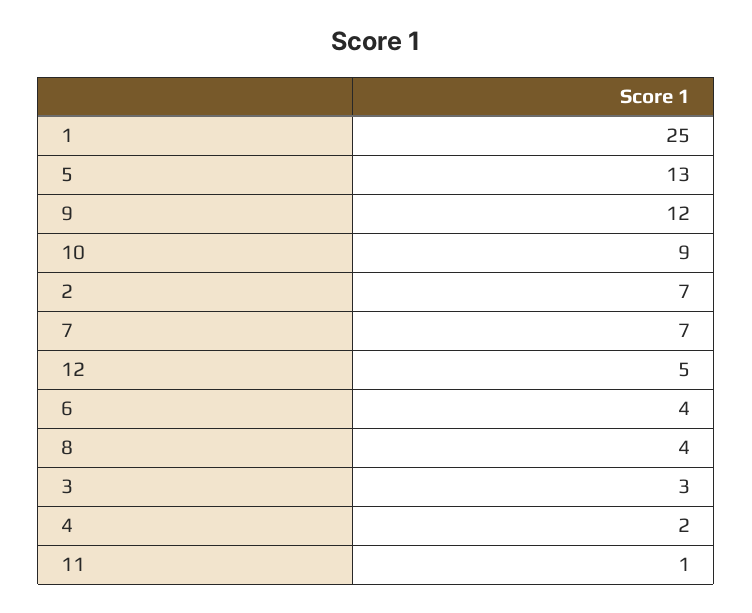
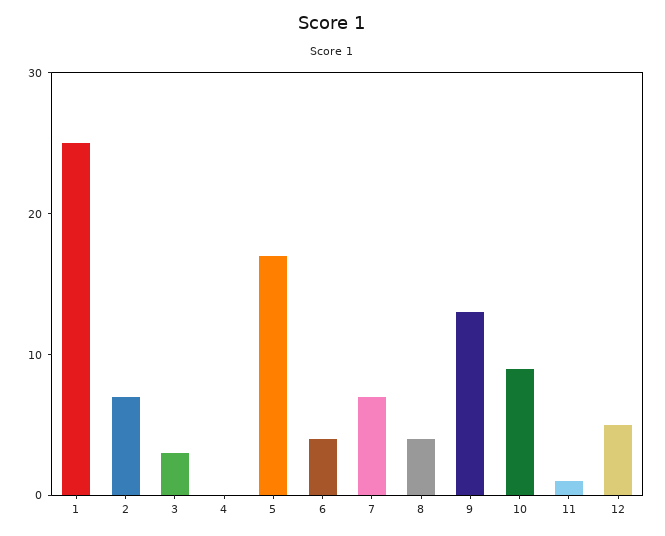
5: 13 -> 17
9: 12 -> 13
4: 2 -> 0

